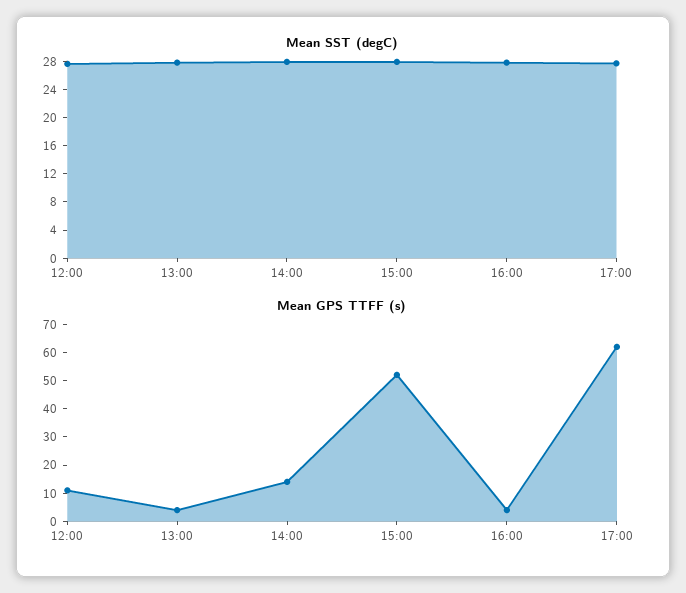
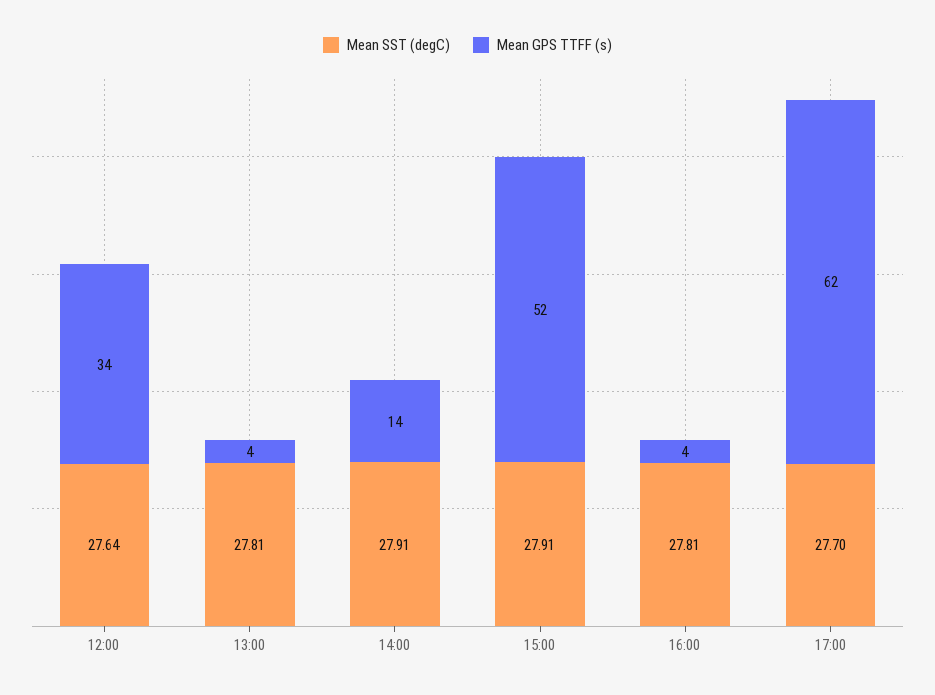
Mean GPS TTFF (s), 12:00: 10 -> 34

